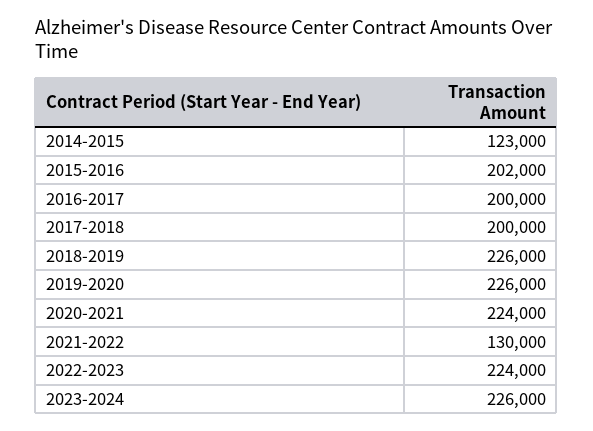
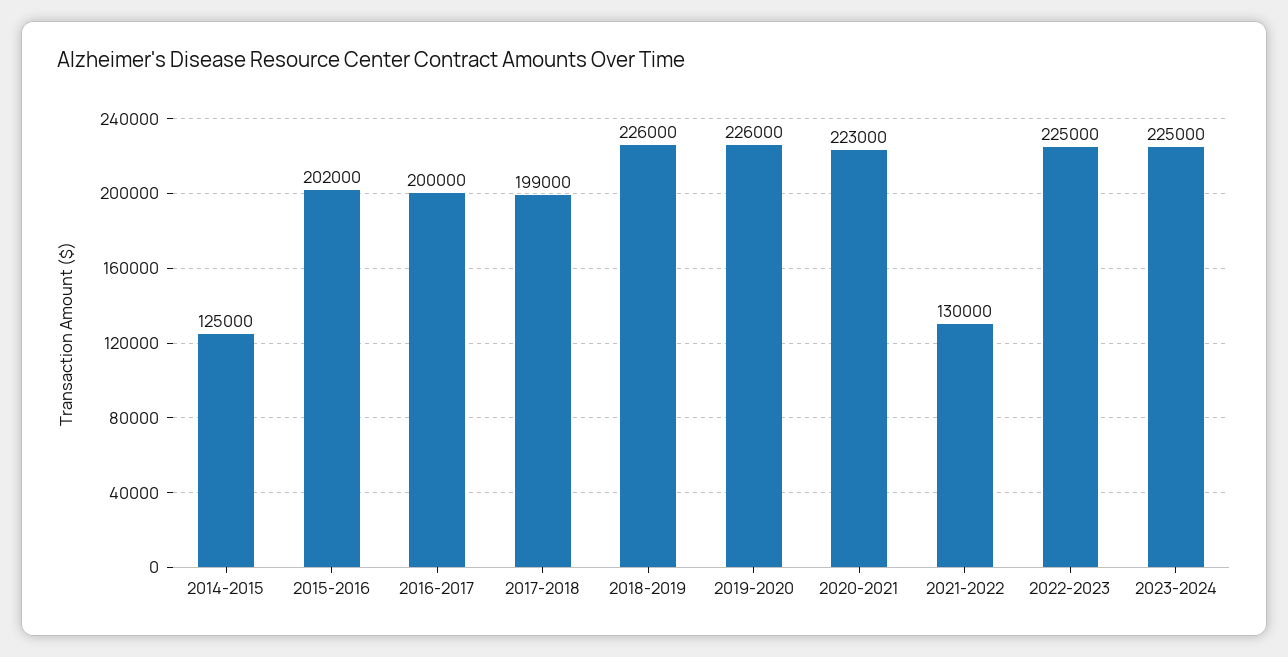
2014-2015: 123000 -> 125000
2017-2018: 200000 -> 199000
2020-2021: 224000 -> 223000
2022-2023: 224000 -> 225000
2023-2024: 226000 -> 225000

